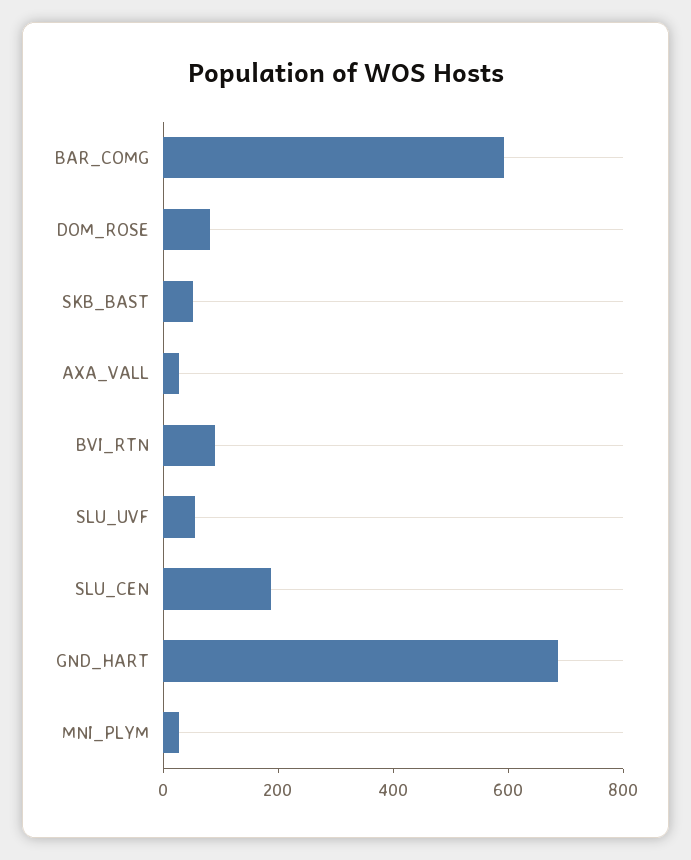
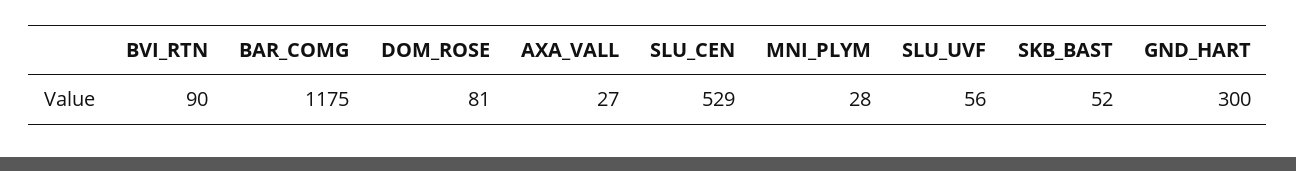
BAR_COMG: 600 -> 1175
SLU_CEN: 200 -> 529
GND_HART: 700 -> 300

